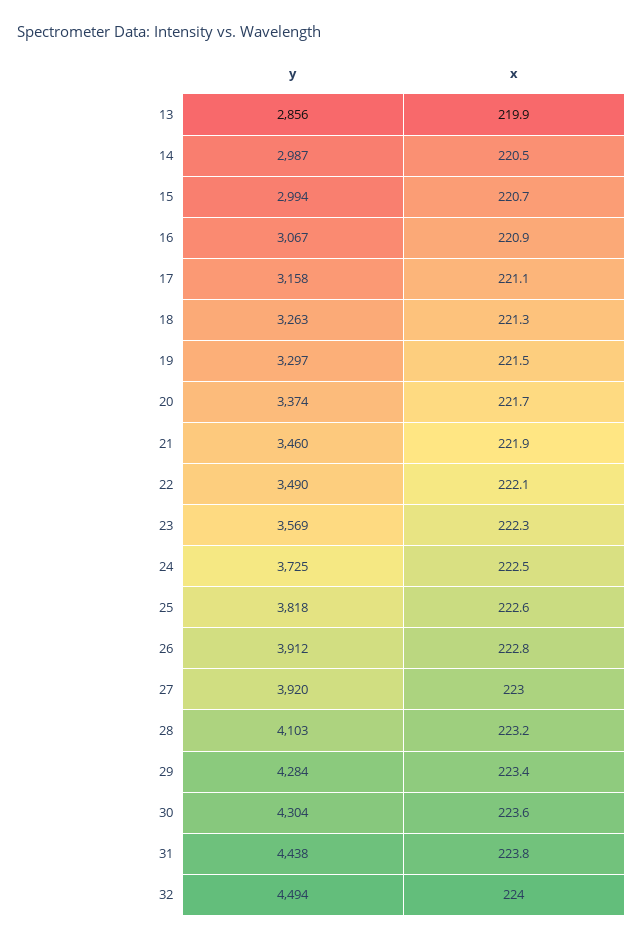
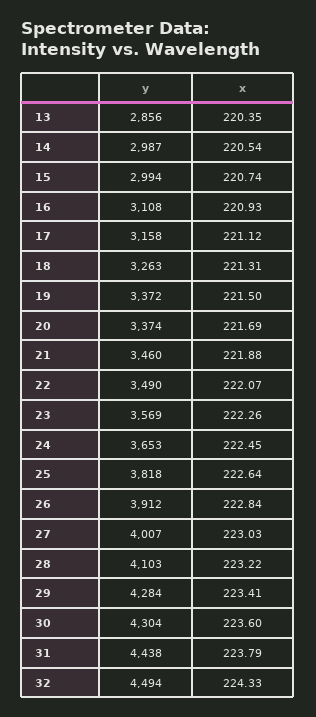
x, 13: 219.9 -> 220.35
y, 16: 3067 -> 3108
y, 19: 3297 -> 3372
y, 24: 3725 -> 3653
y, 27: 3920 -> 4007
x, 32: 224 -> 224.33

